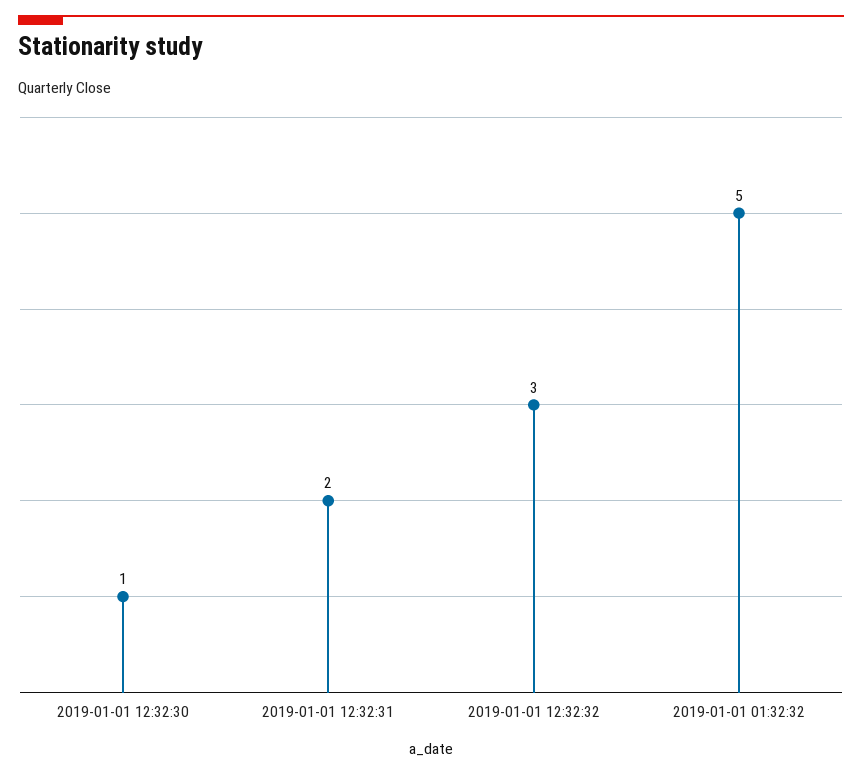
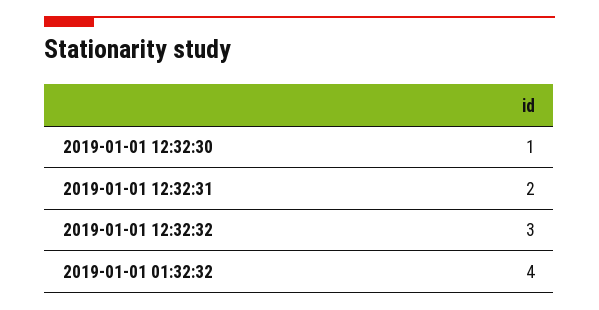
2019-01-01 01:32:32: 5 -> 4

